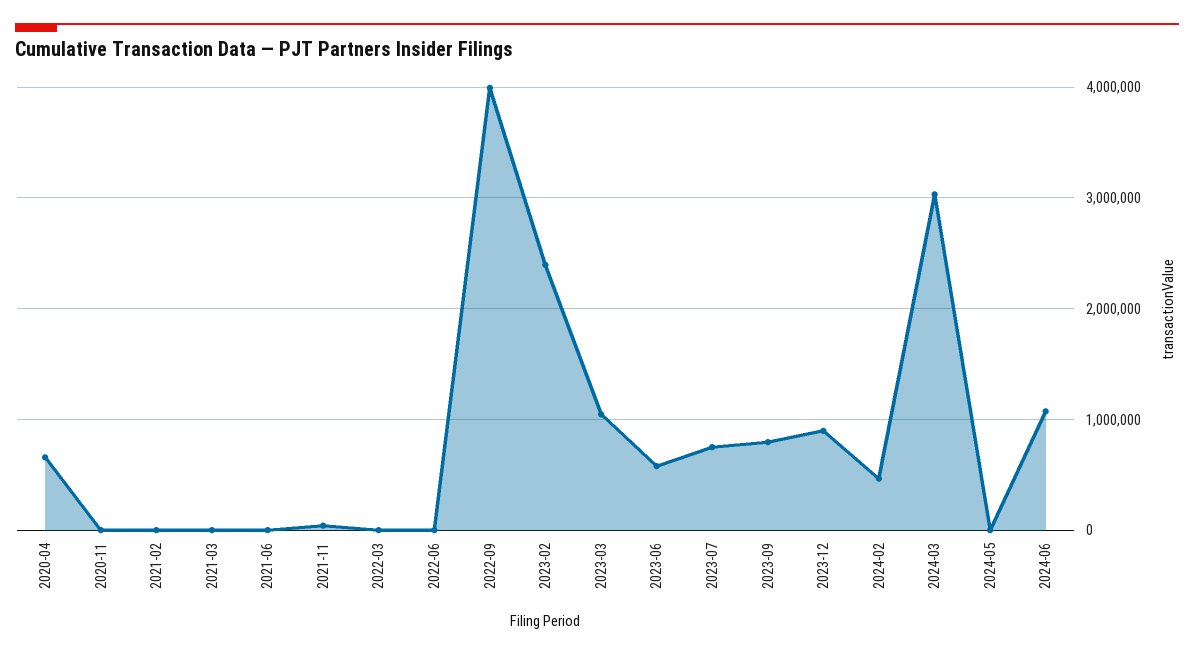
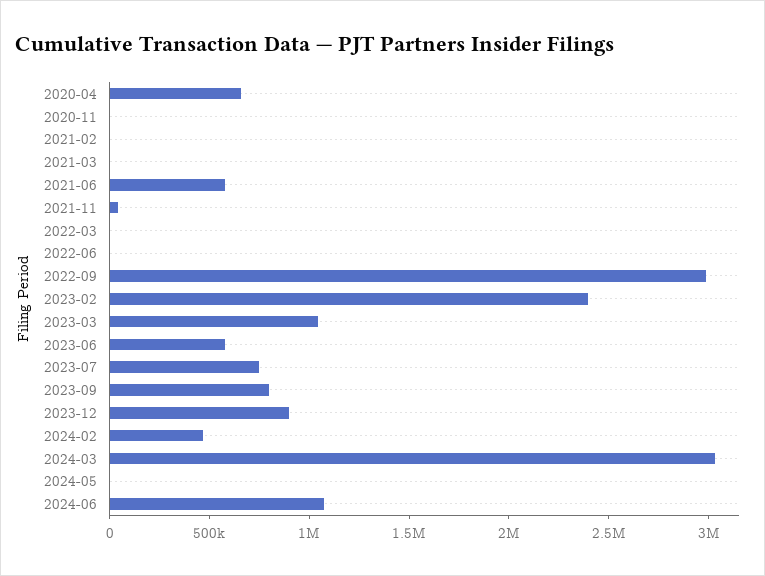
2021-06: 0 -> 600000
2022-09: 4000000 -> 3000000

